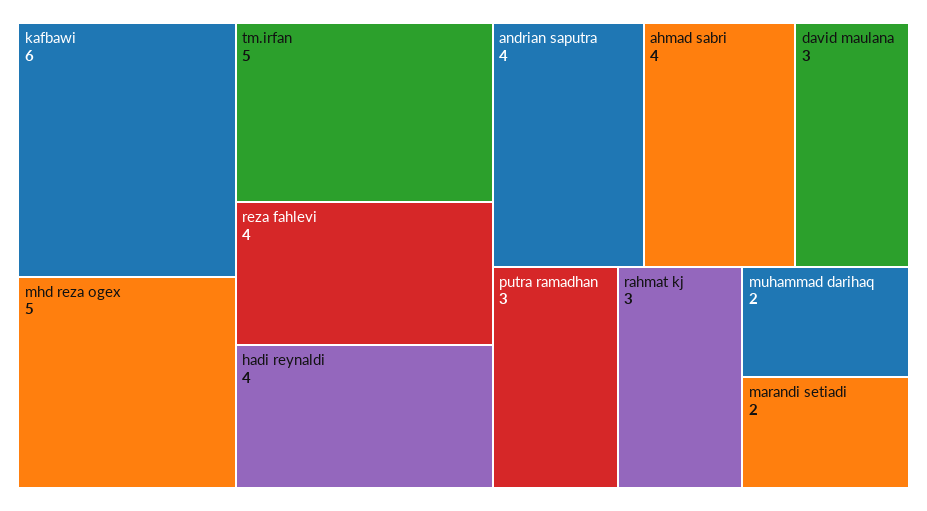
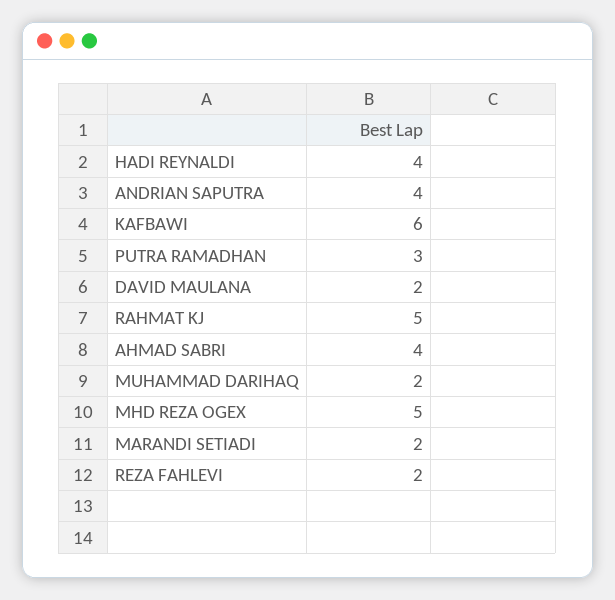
tm.irfan: 5 -> none
reza fahlevi: 4 -> 2
david maulana: 3 -> 2
rahmat kj: 3 -> 5

